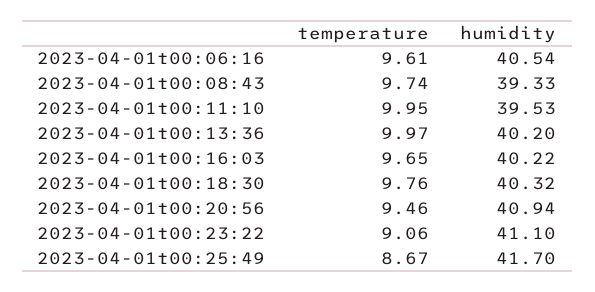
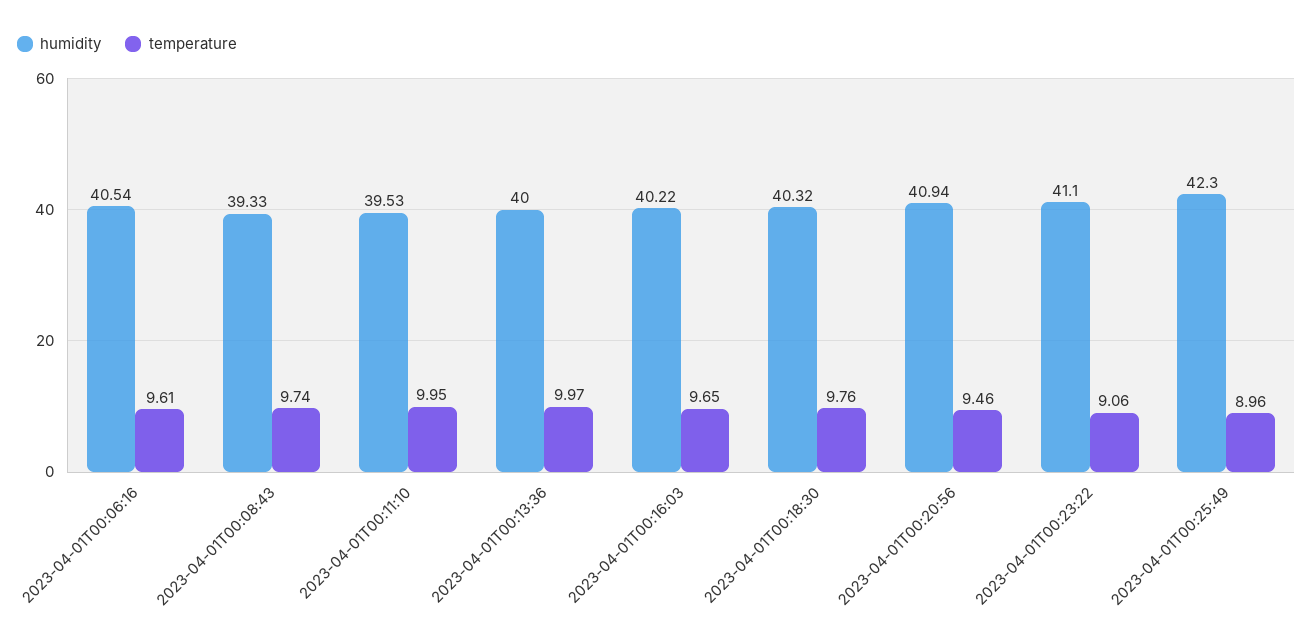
humidity, 2023-04-01t00:13:36: 40.2 -> 40
temperature, 2023-04-01t00:25:49: 8.67 -> 8.96
humidity, 2023-04-01t00:25:49: 41.7 -> 42.3

